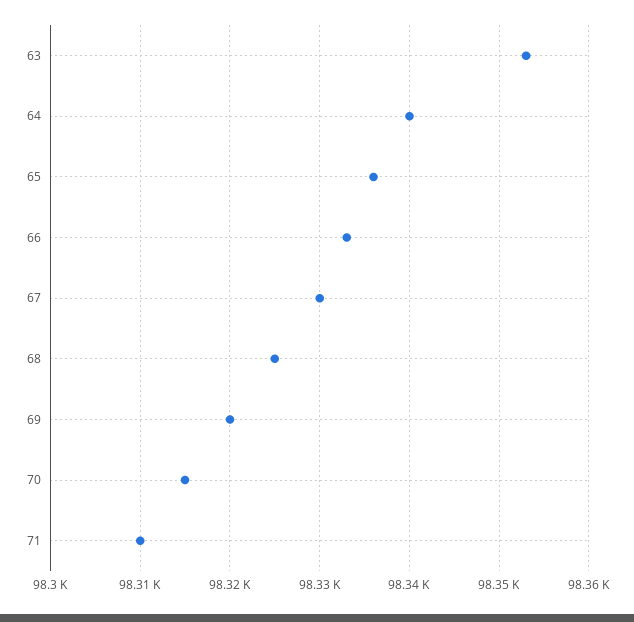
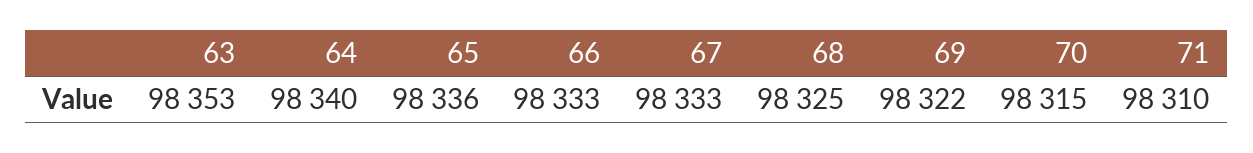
67: 98330 -> 98333
69: 98320 -> 98322

